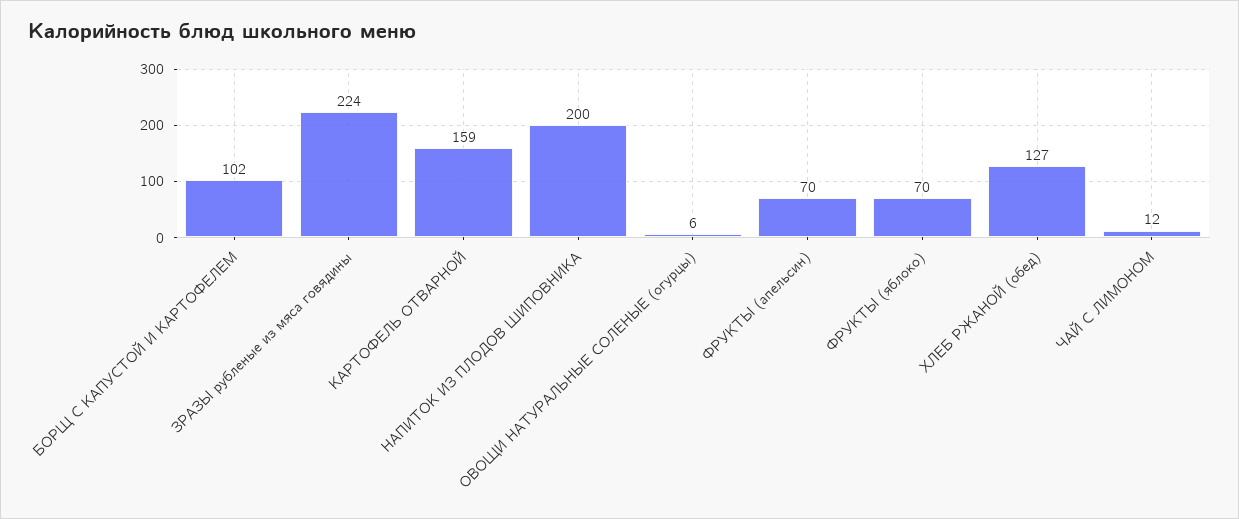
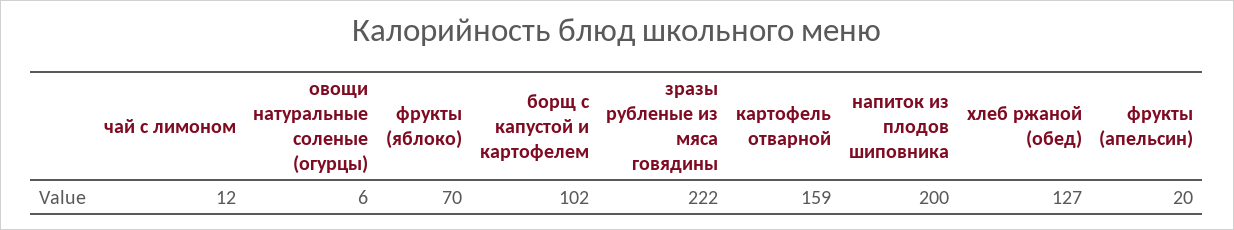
ЗРАЗЫ рубленые из мяса говядины: 224 -> 222
ФРУКТЫ (апельсин): 70 -> 20

